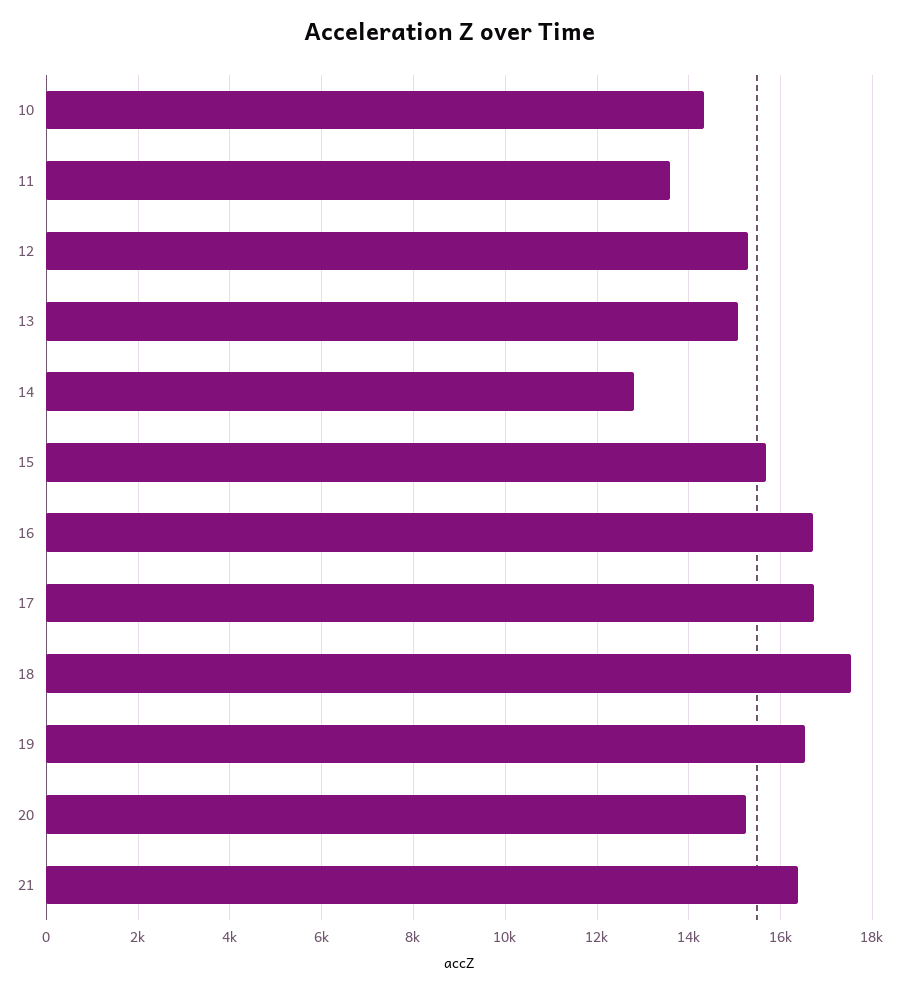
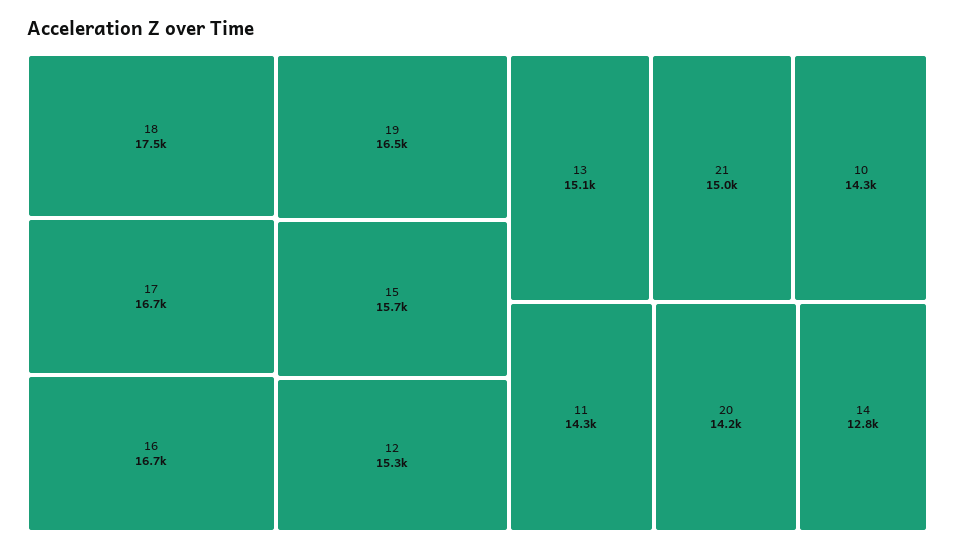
11: 13600 -> 14300
20: 15200 -> 14200
21: 16400 -> 15000

